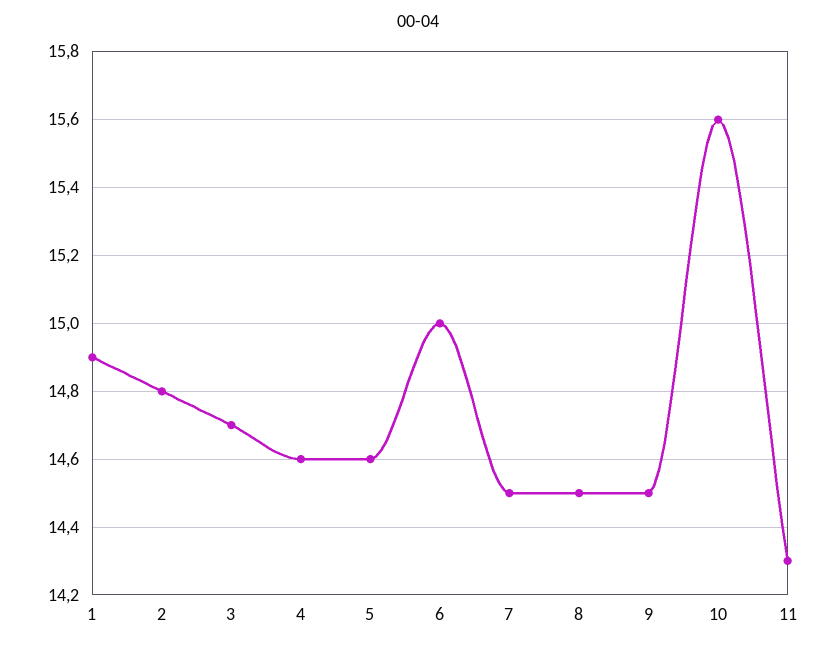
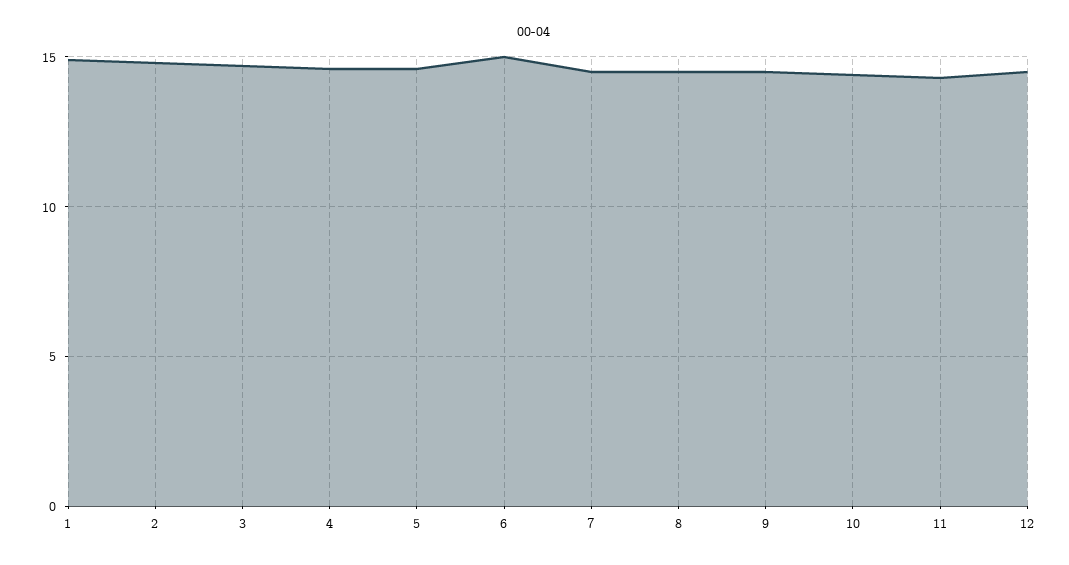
10: 15.6 -> 14.5
12: none -> 14.5

